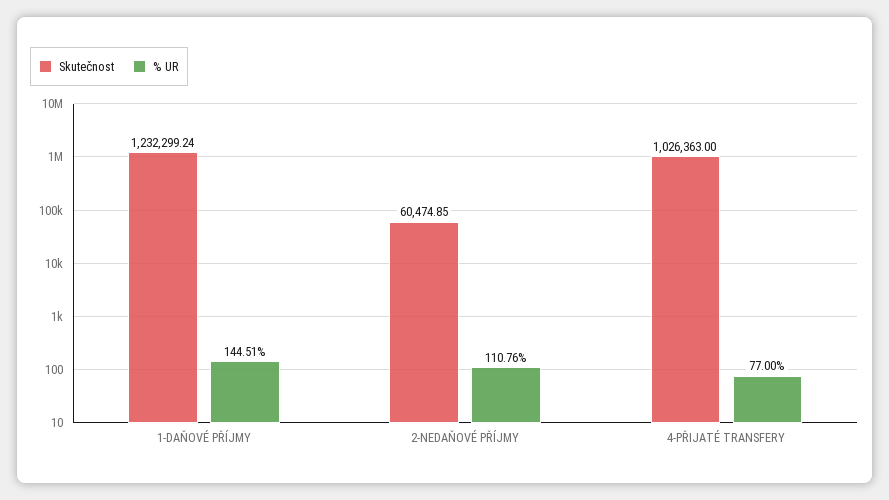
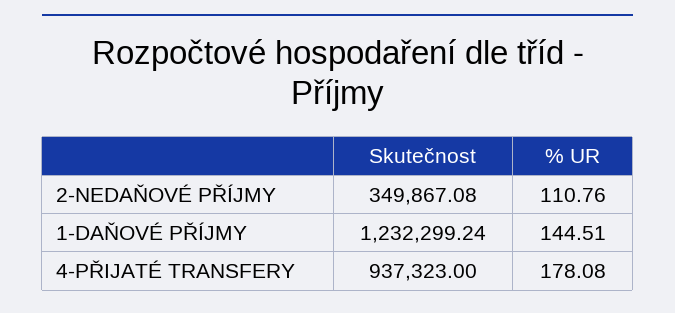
Skutečnost, 2-NEDAŇOVÉ PŘÍJMY: 60474.85 -> 349867.08
Skutečnost, 4-PŘIJATÉ TRANSFERY: 1026363 -> 937323
% UR, 4-PŘIJATÉ TRANSFERY: 77 -> 178.08

